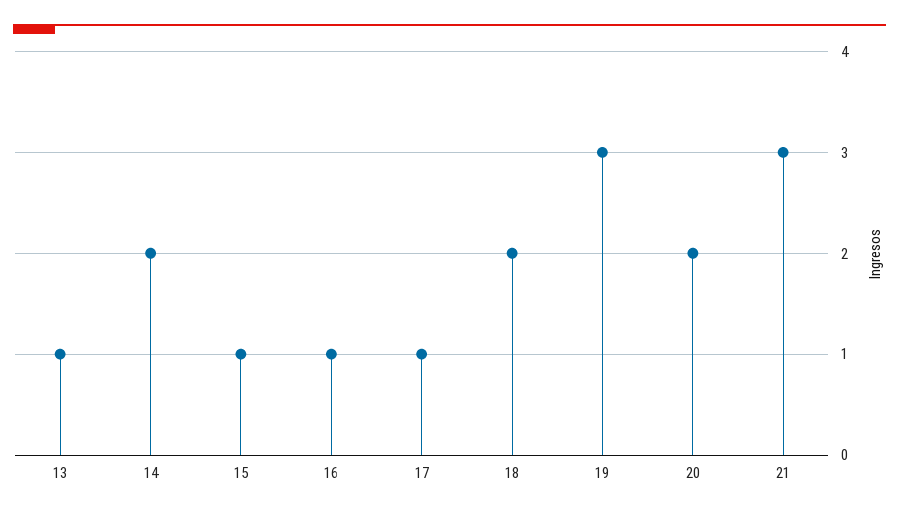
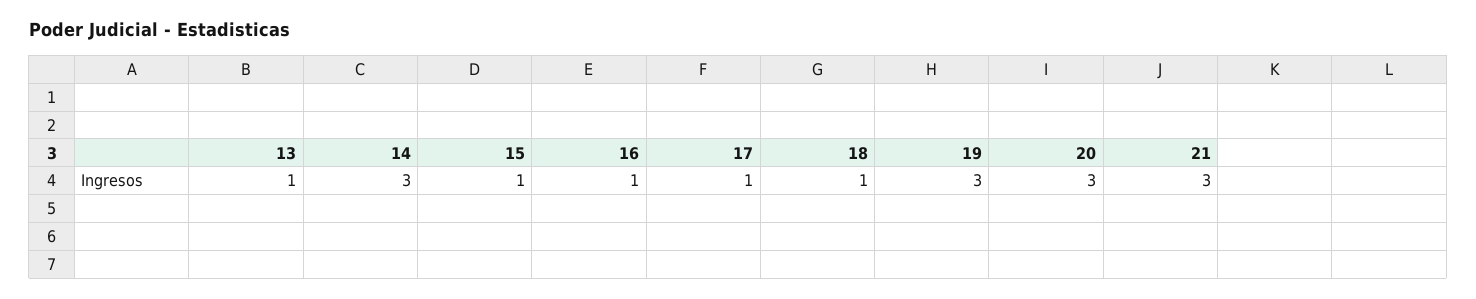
14: 2 -> 3
18: 2 -> 1
20: 2 -> 3

